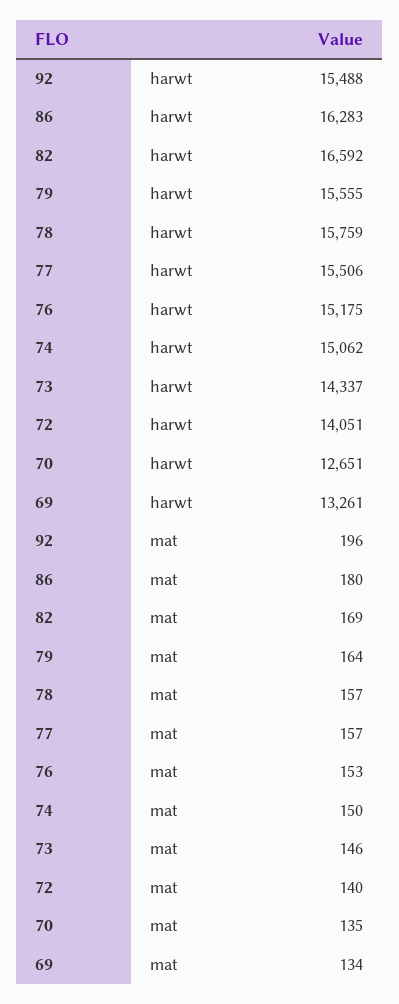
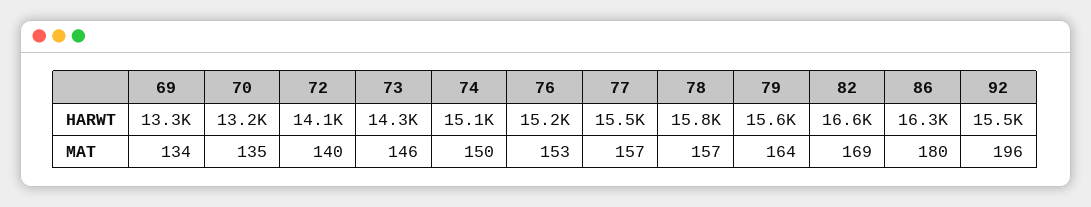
70, harwt: 12651 -> 13200

